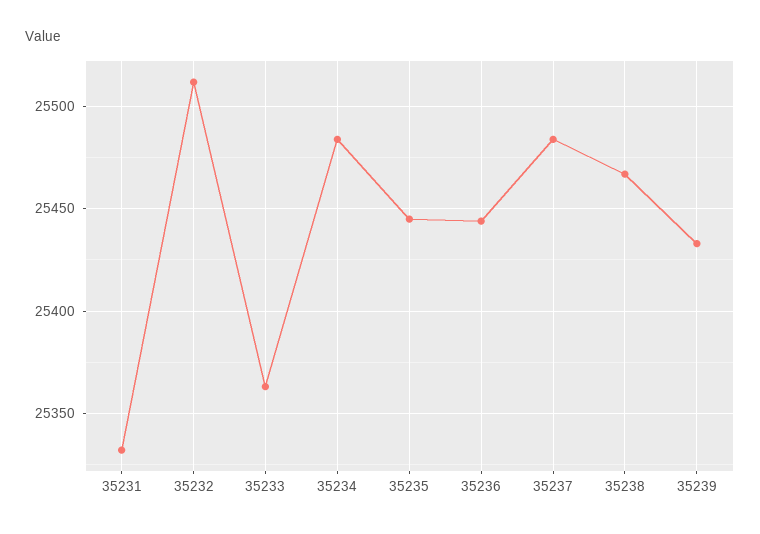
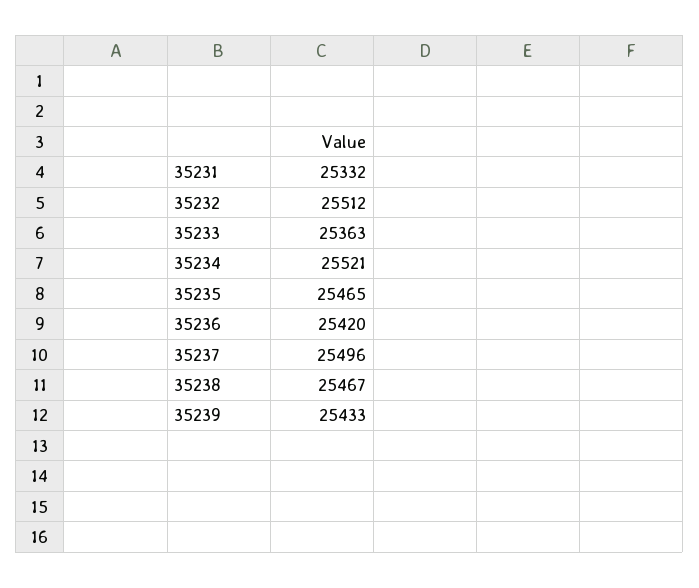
35234: 25485 -> 25521
35235: 25445 -> 25465
35236: 25445 -> 25420
35237: 25485 -> 25496

